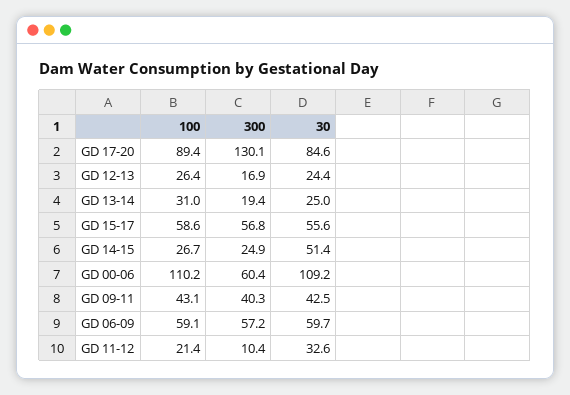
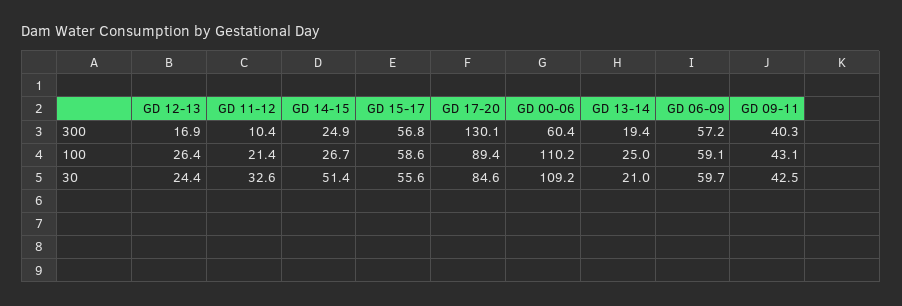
100, GD 13-14: 31 -> 25
30, GD 13-14: 25 -> 21

